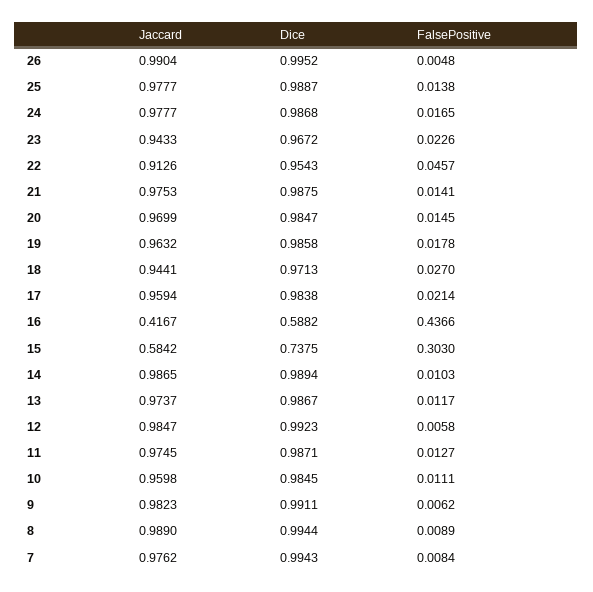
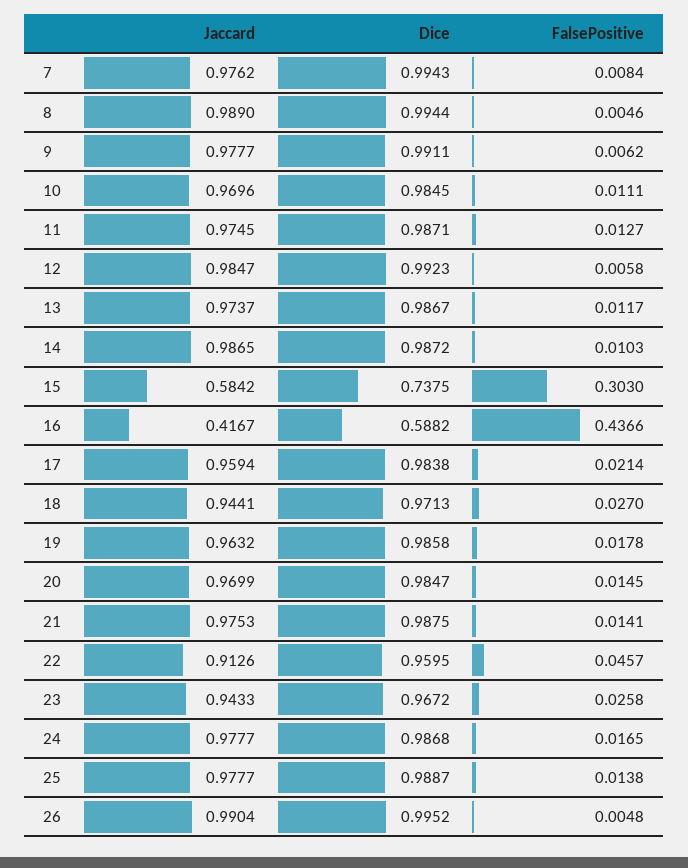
FalsePositive, 23: 0.0226 -> 0.0258
Dice, 22: 0.9543 -> 0.9595
Dice, 14: 0.9894 -> 0.9872
Jaccard, 10: 0.9598 -> 0.9696
Jaccard, 9: 0.9823 -> 0.9777
FalsePositive, 8: 0.0089 -> 0.0046

